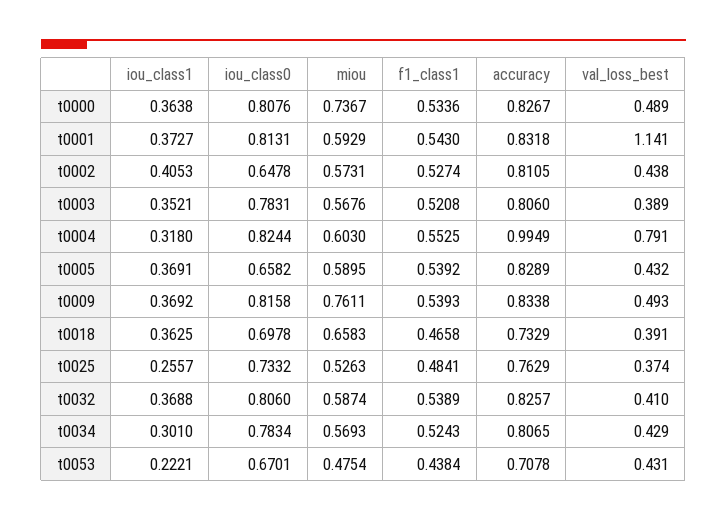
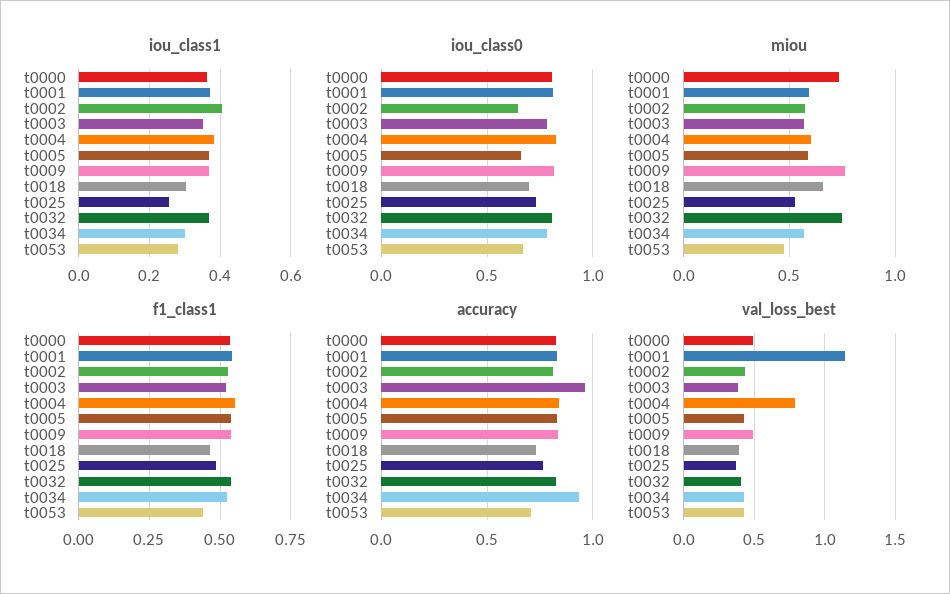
accuracy, t0003: 0.806 -> 0.95
iou_class1, t0004: 0.318 -> 0.38
accuracy, t0004: 0.9949 -> 0.85
iou_class1, t0018: 0.3625 -> 0.3
miou, t0032: 0.5874 -> 0.75
accuracy, t0034: 0.8065 -> 0.95
iou_class1, t0053: 0.2221 -> 0.28

